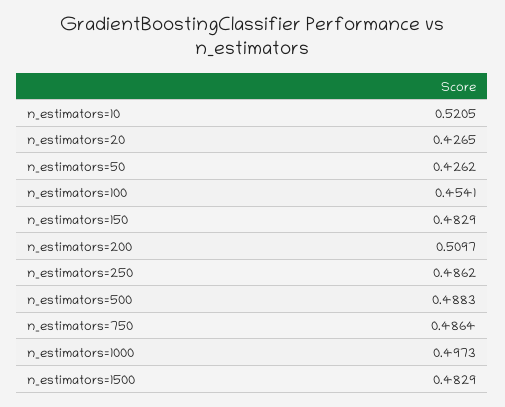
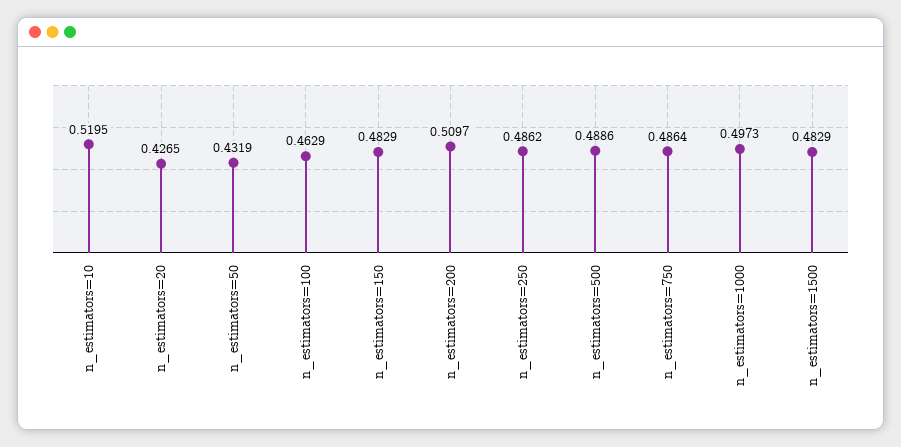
n_estimators=10: 0.5205 -> 0.5195
n_estimators=50: 0.4262 -> 0.4319
n_estimators=100: 0.4541 -> 0.4629
n_estimators=500: 0.4883 -> 0.4886

